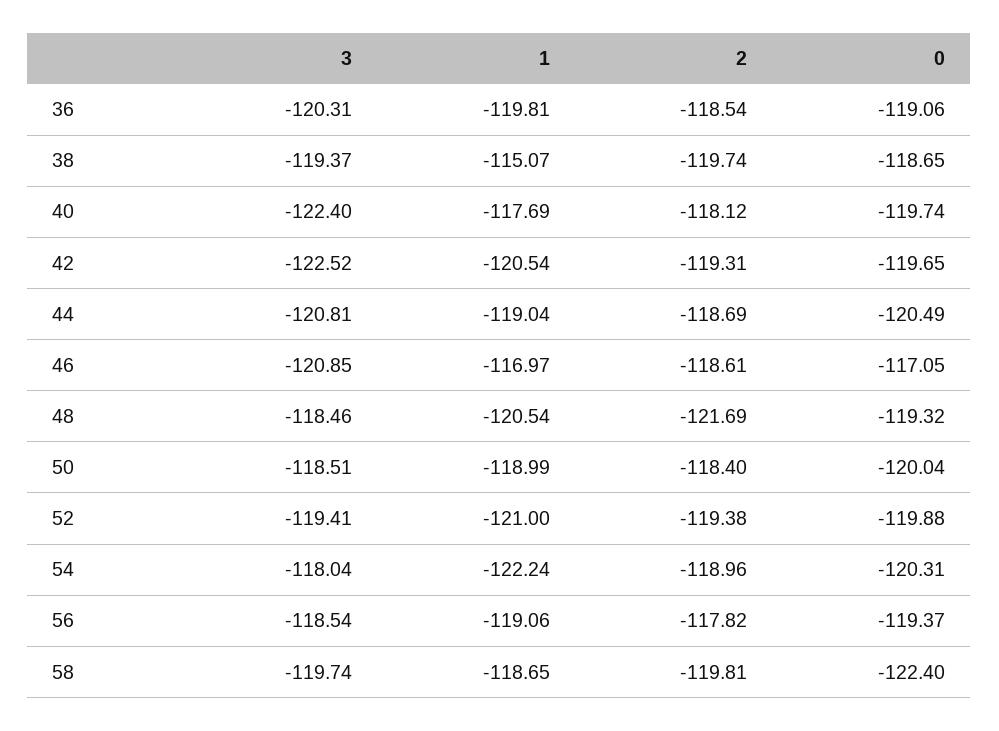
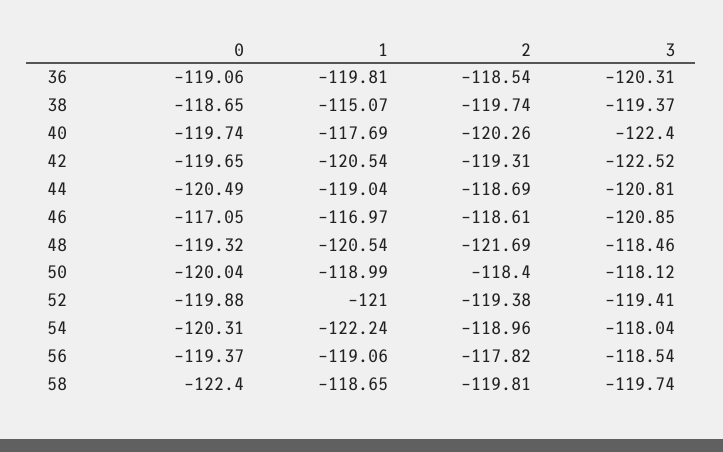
2, 40: -118.12 -> -120.26
3, 50: -118.51 -> -118.12

